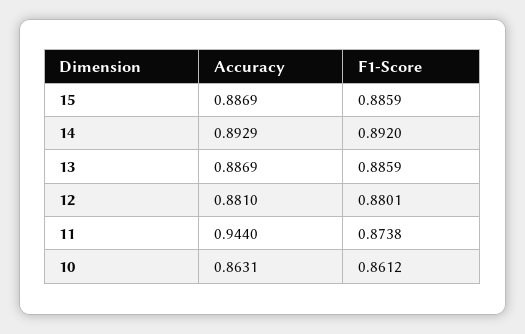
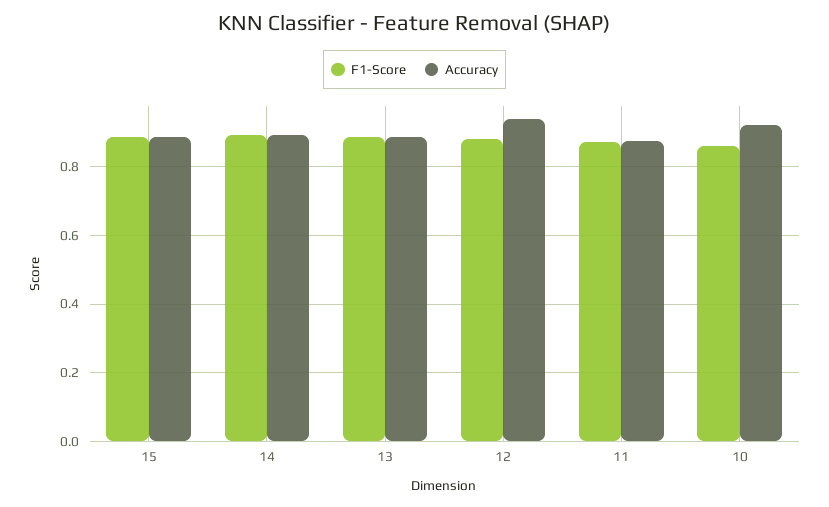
Accuracy, 12: 0.881 -> 0.94
Accuracy, 11: 0.944 -> 0.88
Accuracy, 10: 0.8631 -> 0.92

